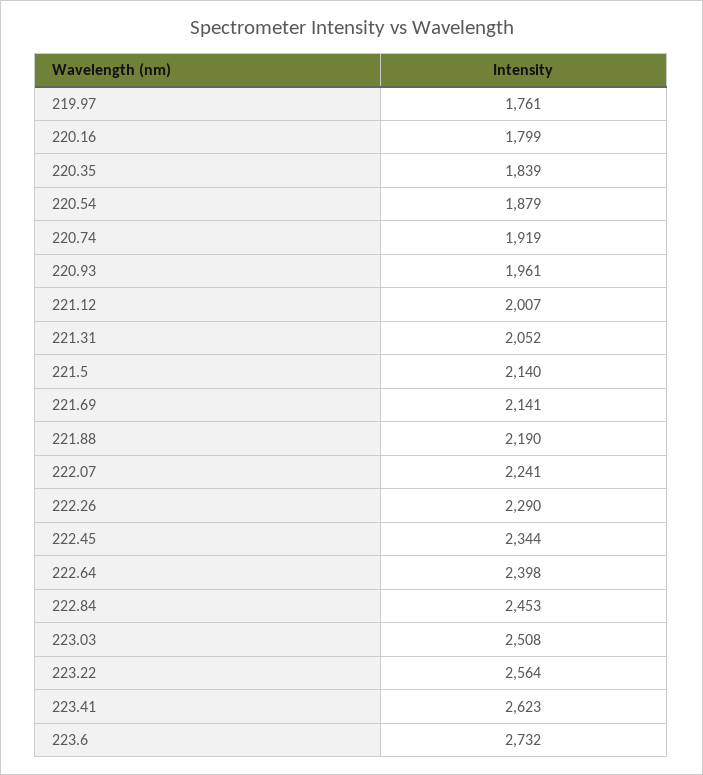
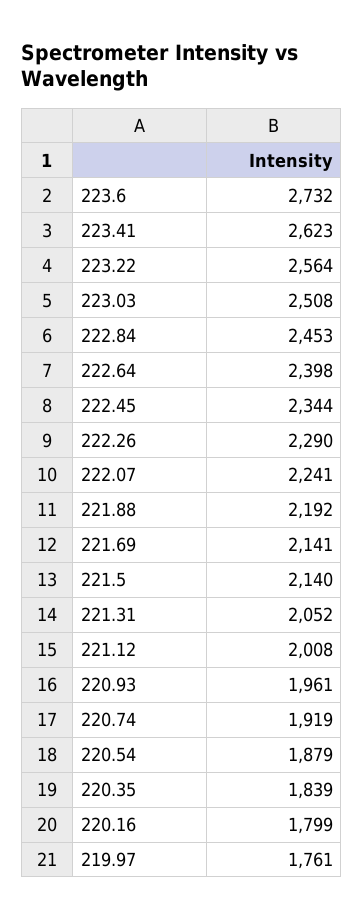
221.12: 2007 -> 2008
221.88: 2190 -> 2192

